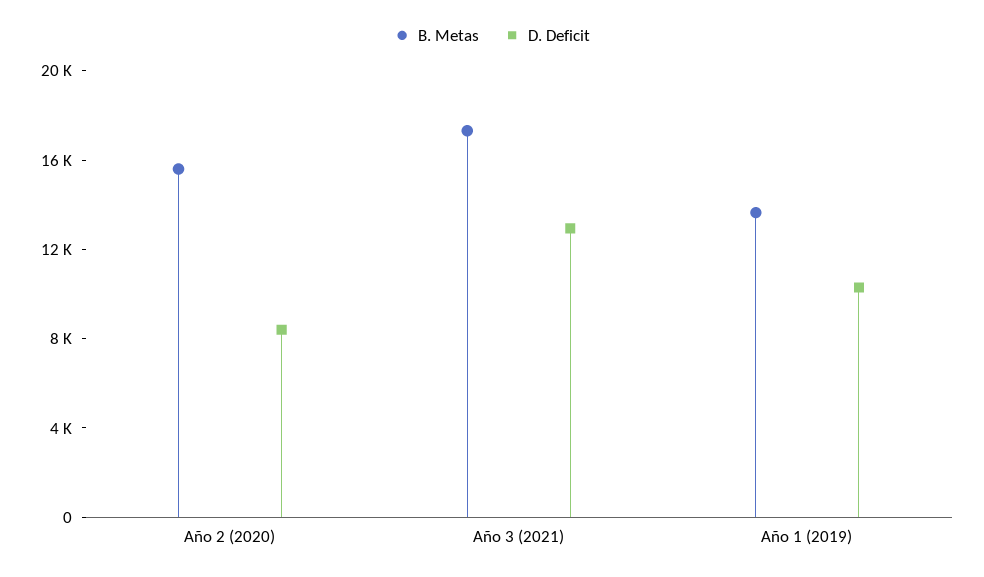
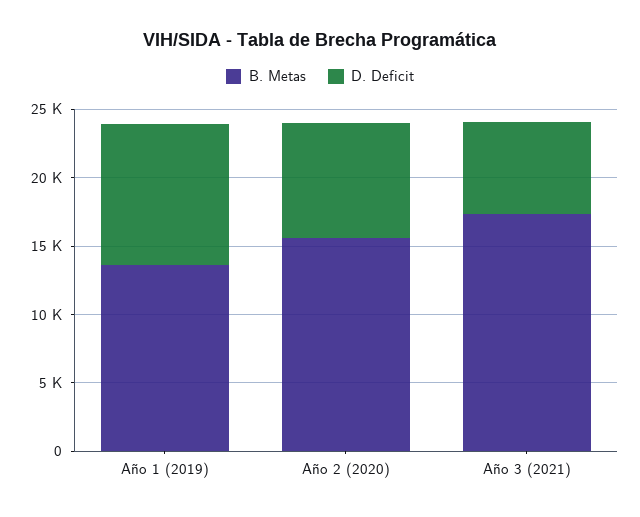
D. Deficit, Año 3 (2021): 13000 -> 7000

